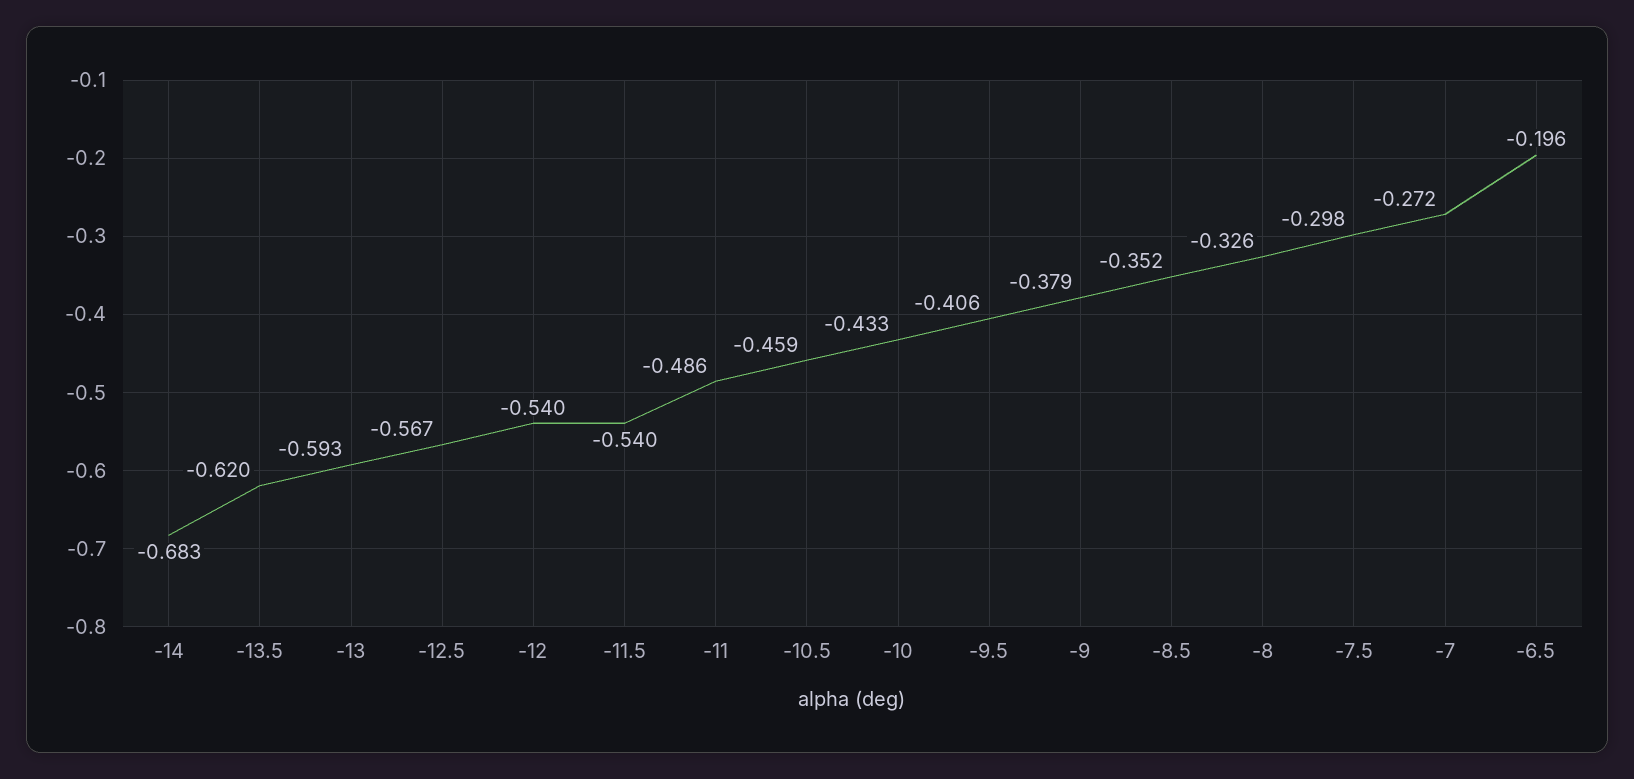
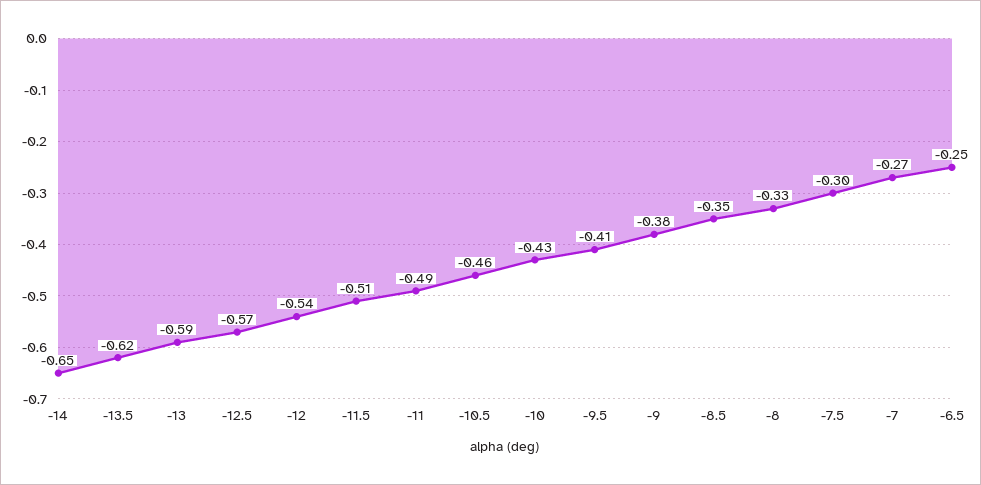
-14: -0.683 -> -0.65
-11.5: -0.54 -> -0.51
-6.5: -0.196 -> -0.25

